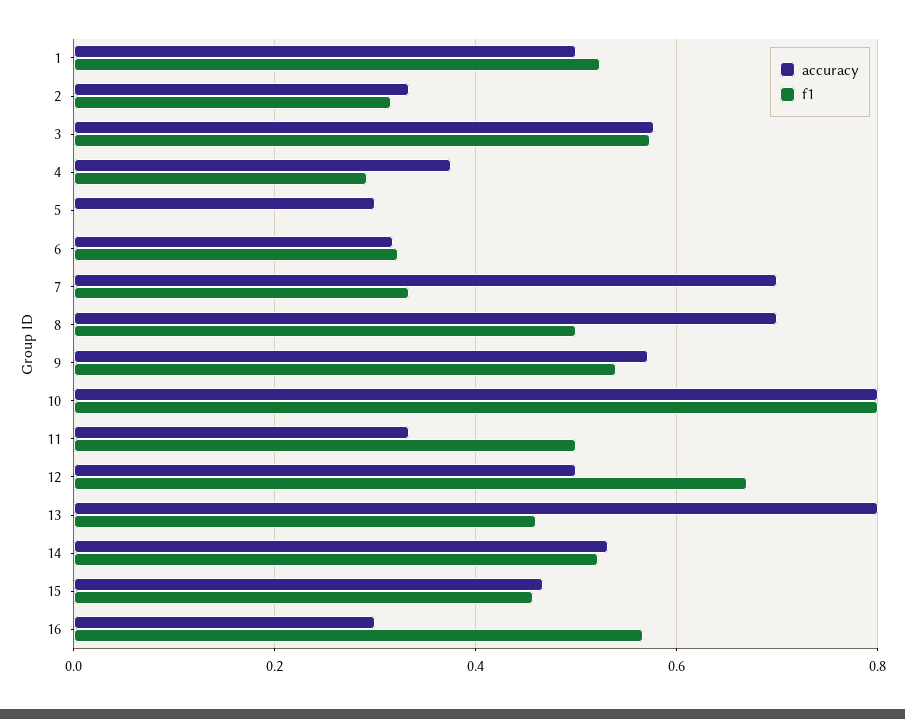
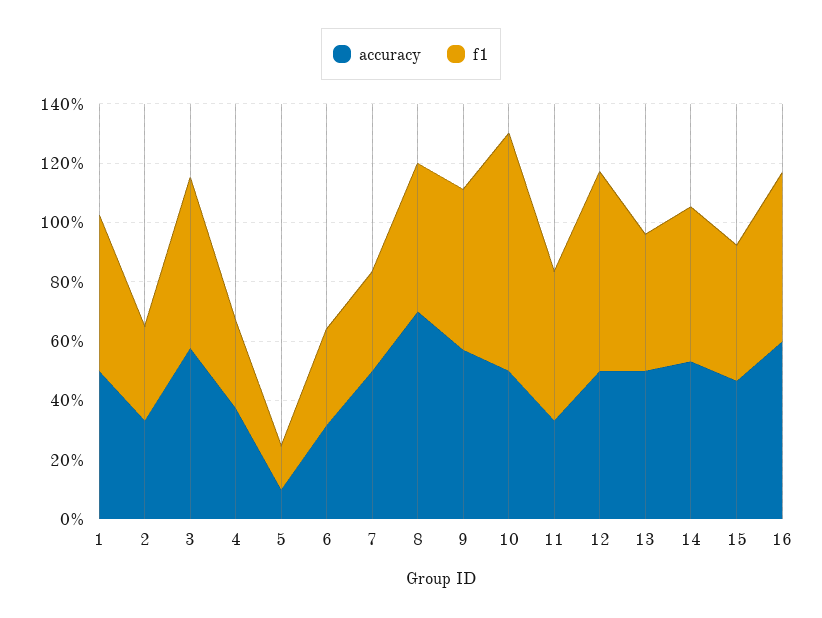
accuracy, 5: 0.3 -> 0.1
f1, 5: 0 -> 0.15
accuracy, 7: 0.7 -> 0.5
accuracy, 10: 0.8 -> 0.5
accuracy, 13: 0.8 -> 0.5
accuracy, 16: 0.3 -> 0.6

